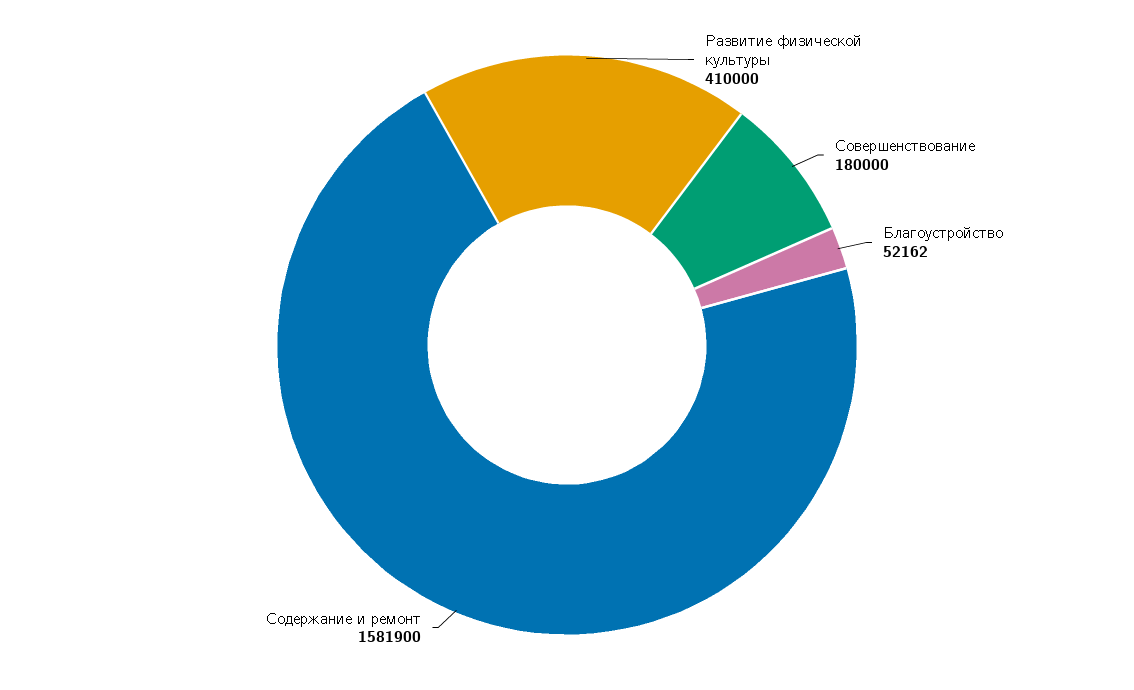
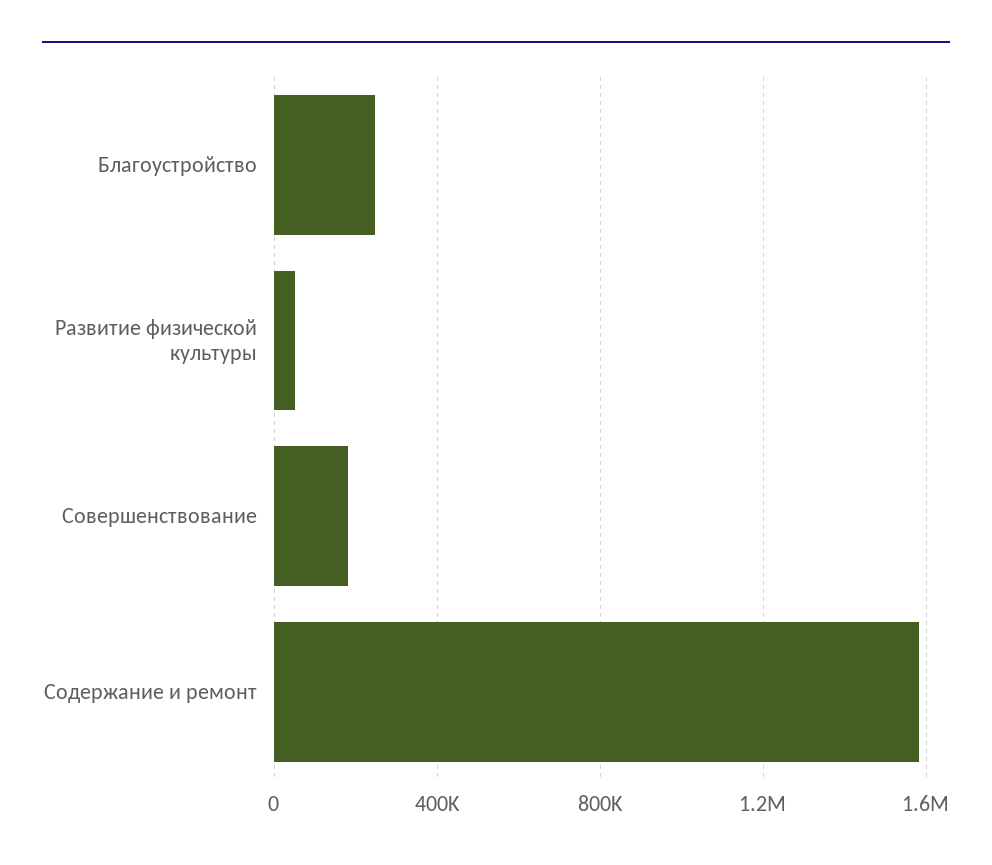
Развитие физической культуры: 410000 -> 50000
Благоустройство: 52162 -> 250000

